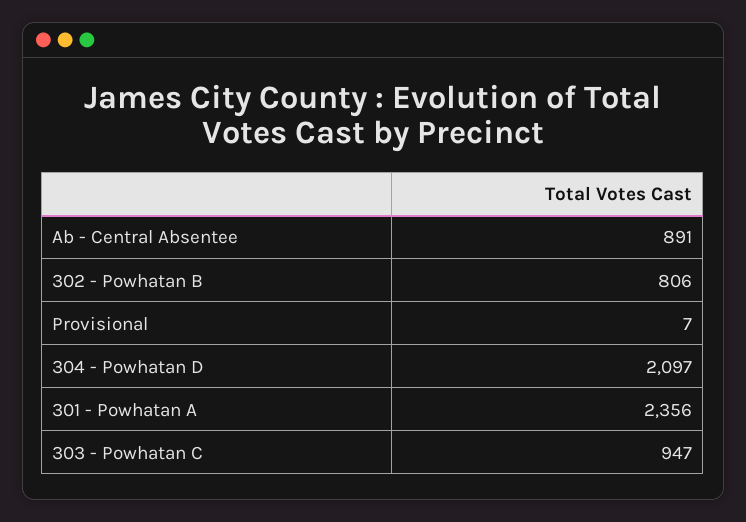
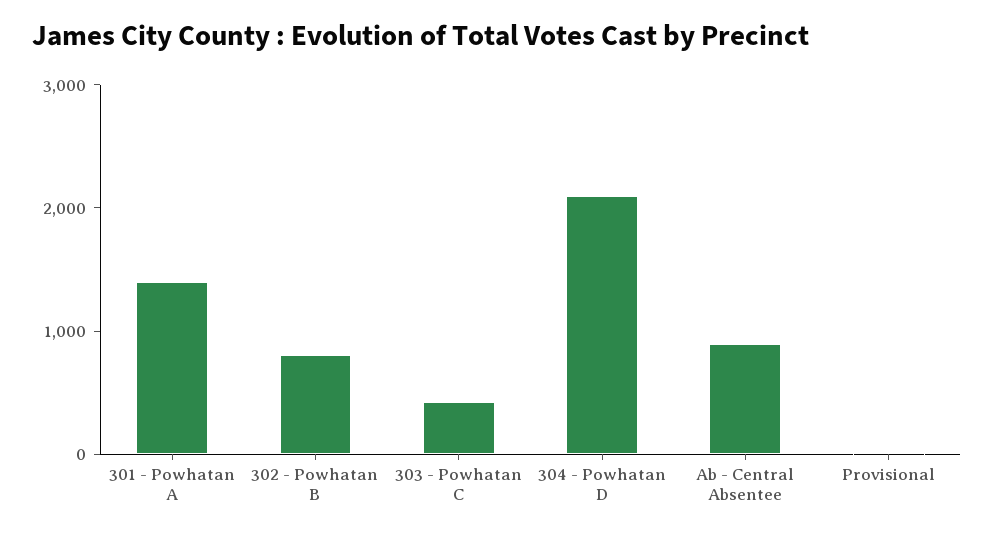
301 - Powhatan A: 2356 -> 1400
303 - Powhatan C: 947 -> 400

